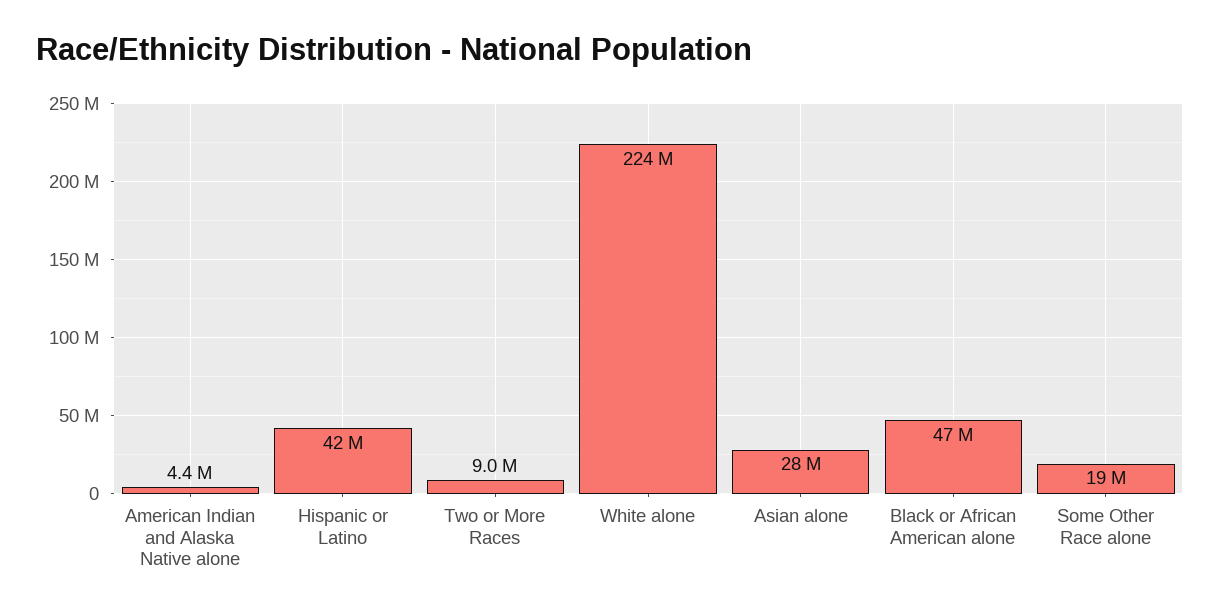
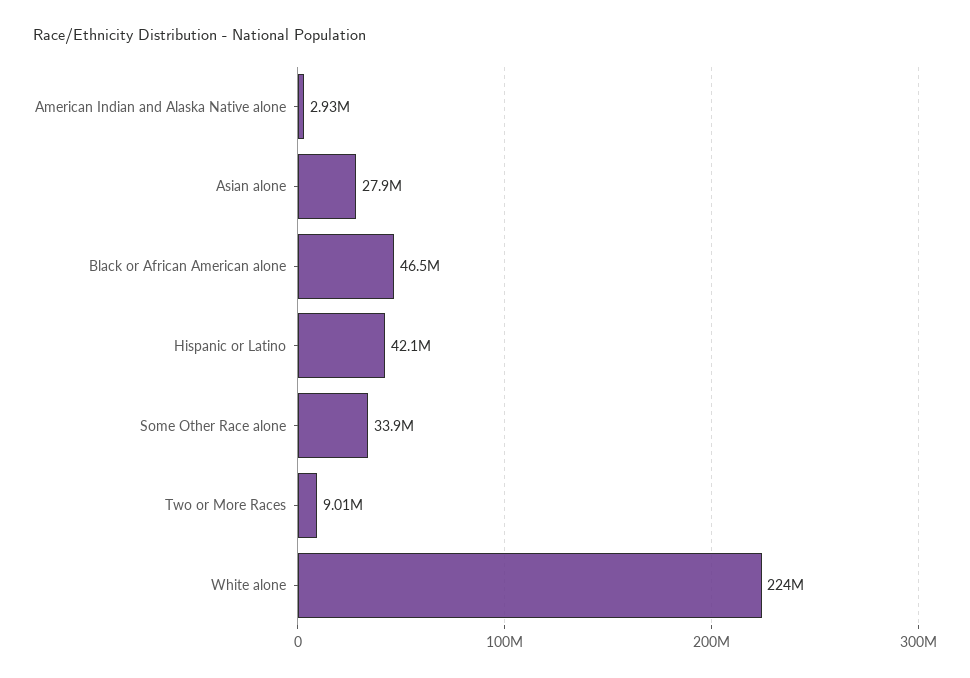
American Indian and Alaska Native alone: 4400000 -> 2930000
Some Other Race alone: 19000000 -> 33900000

